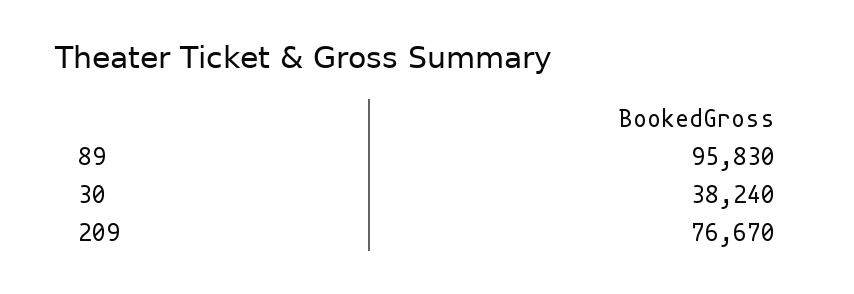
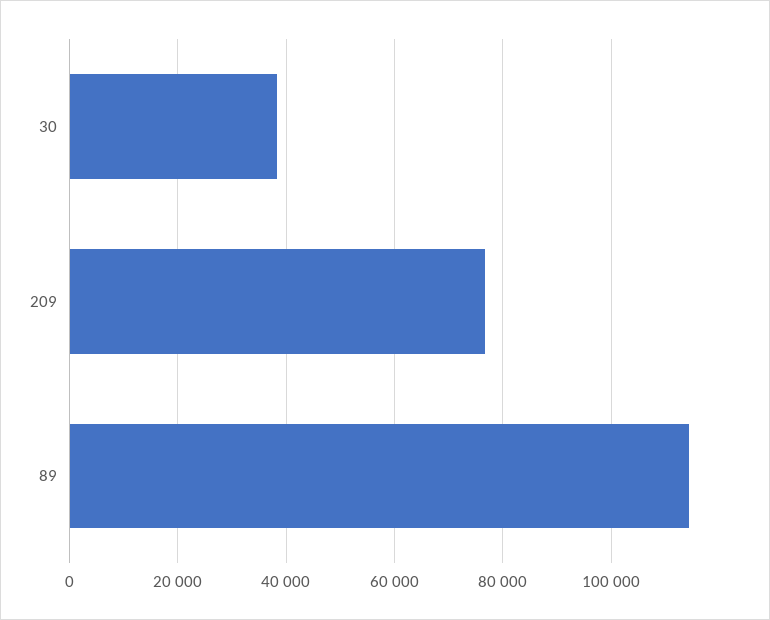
89: 95830 -> 114000

